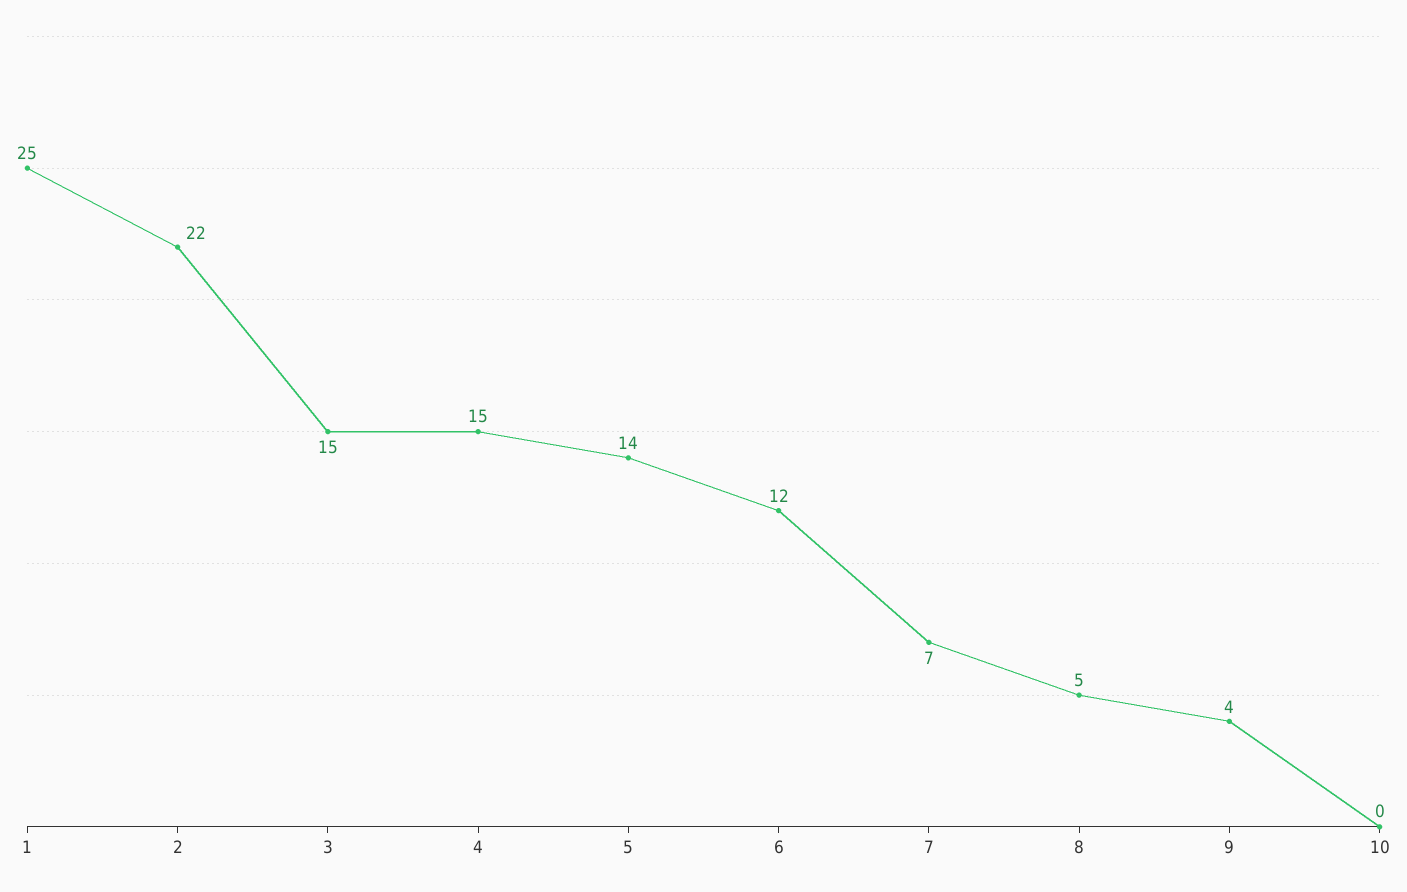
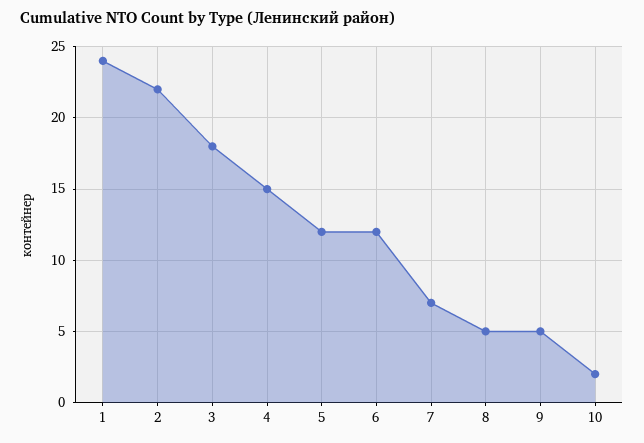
1: 25 -> 24
3: 15 -> 18
5: 14 -> 12
9: 4 -> 5
10: 0 -> 2

